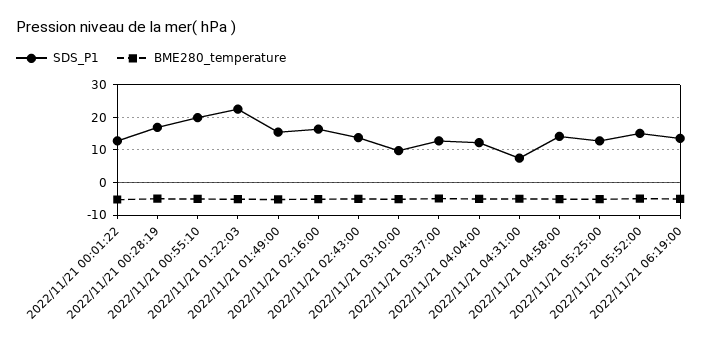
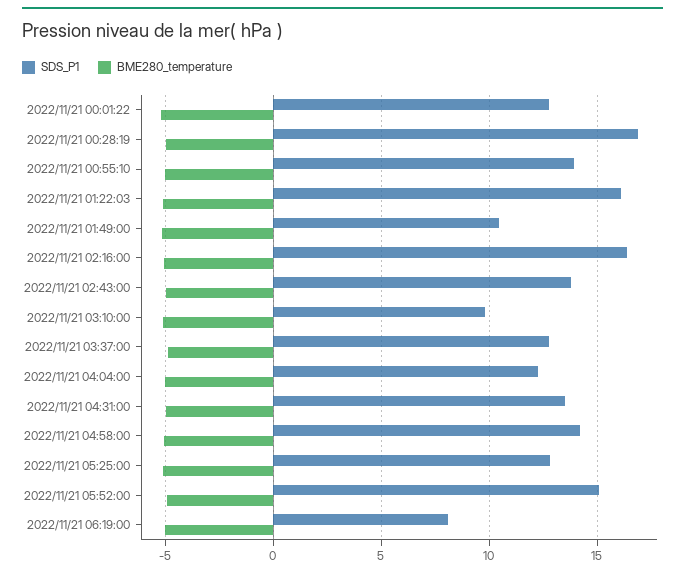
SDS_P1, 2022/11/21 00:55:10: 20 -> 14
SDS_P1, 2022/11/21 01:22:03: 22 -> 16
SDS_P1, 2022/11/21 01:49:00: 16 -> 10.5
SDS_P1, 2022/11/21 04:31:00: 8 -> 13.5
SDS_P1, 2022/11/21 06:19:00: 14 -> 8

